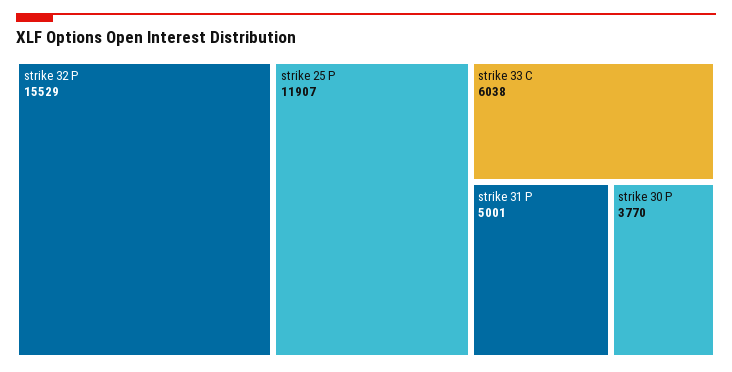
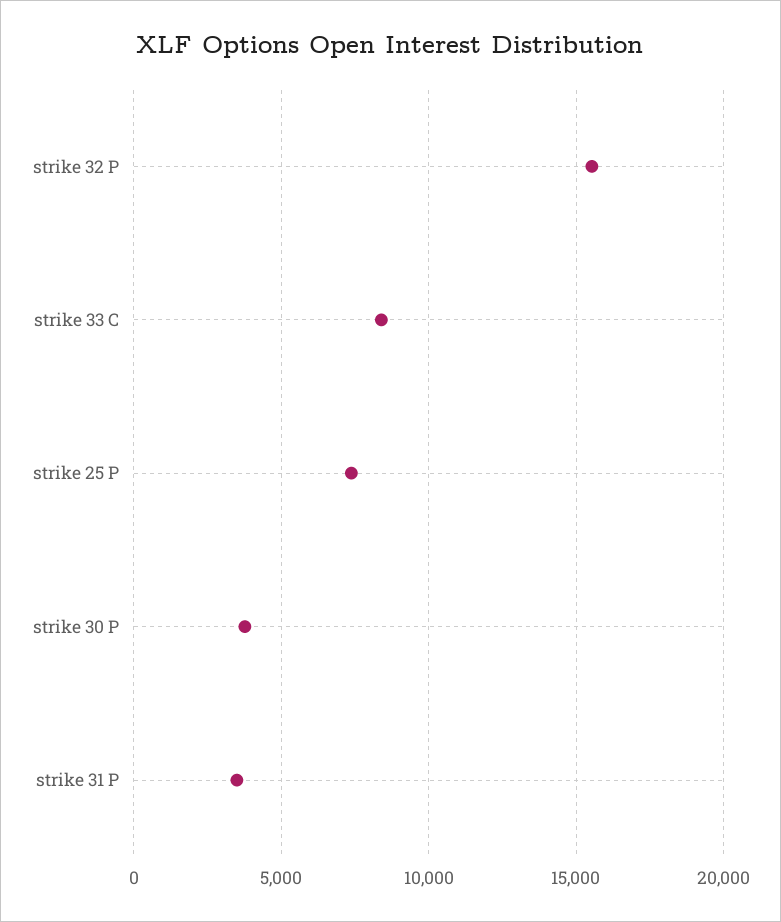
strike 25 P: 11907 -> 7500
strike 33 C: 6038 -> 8500
strike 31 P: 5001 -> 3500

